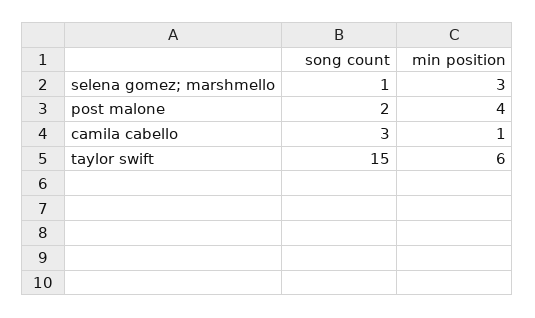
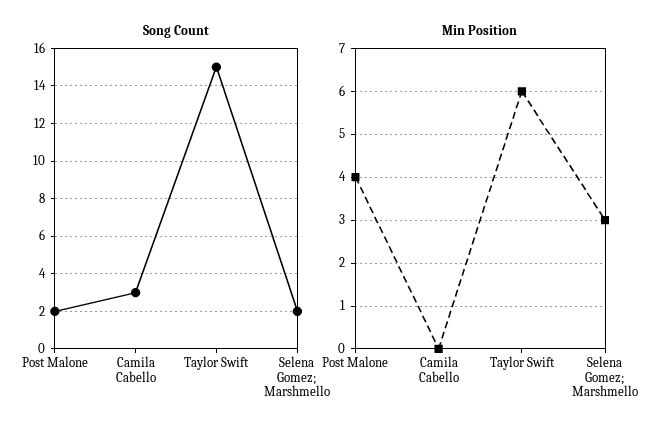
song count, selena gomez; marshmello: 1 -> 2
min position, camila cabello: 1 -> 0

